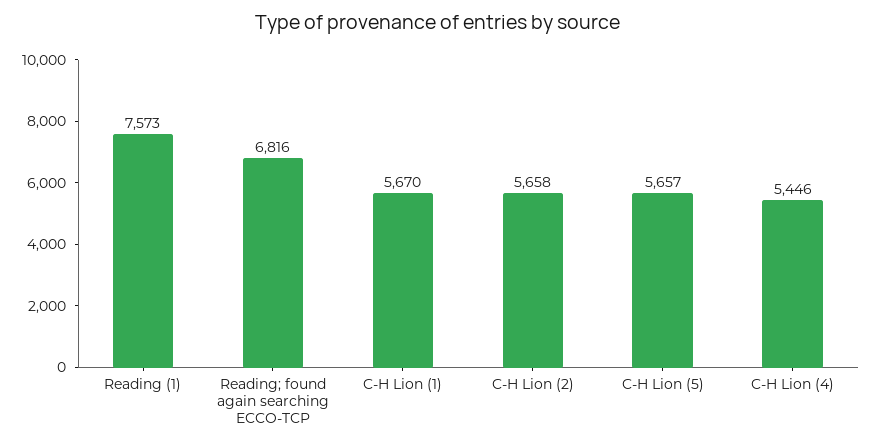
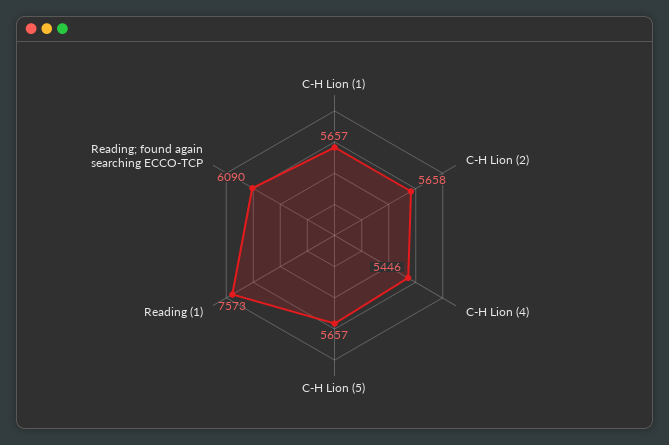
Reading; found again searching ECCO-TCP: 6816 -> 6090
C-H Lion (1): 5670 -> 5657

